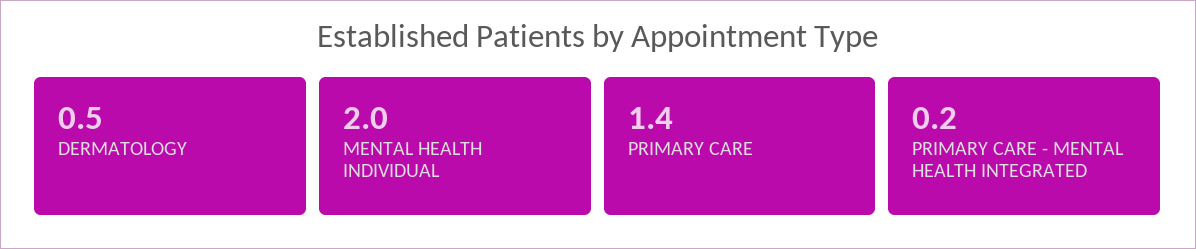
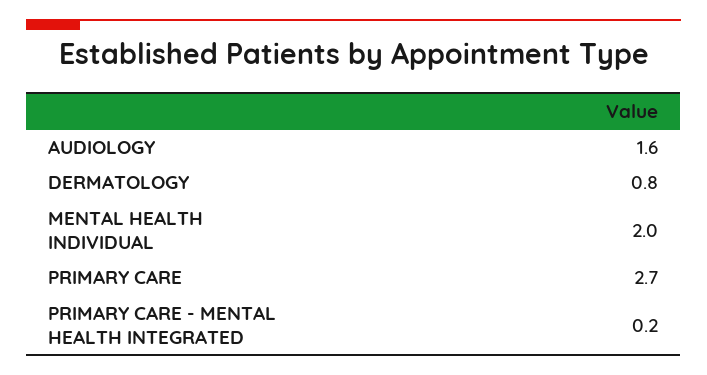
DERMATOLOGY: 0.5 -> 0.8
PRIMARY CARE: 1.4 -> 2.7
AUDIOLOGY: none -> 1.6

